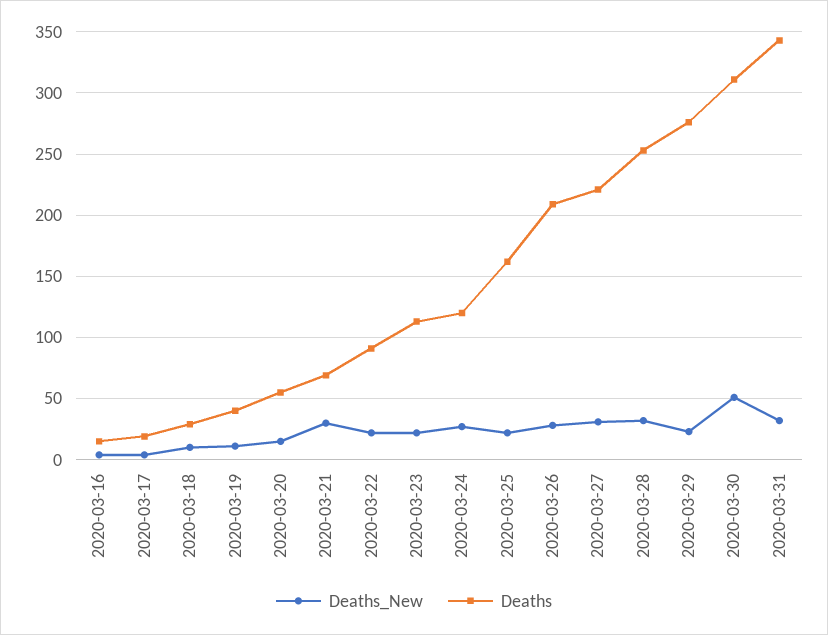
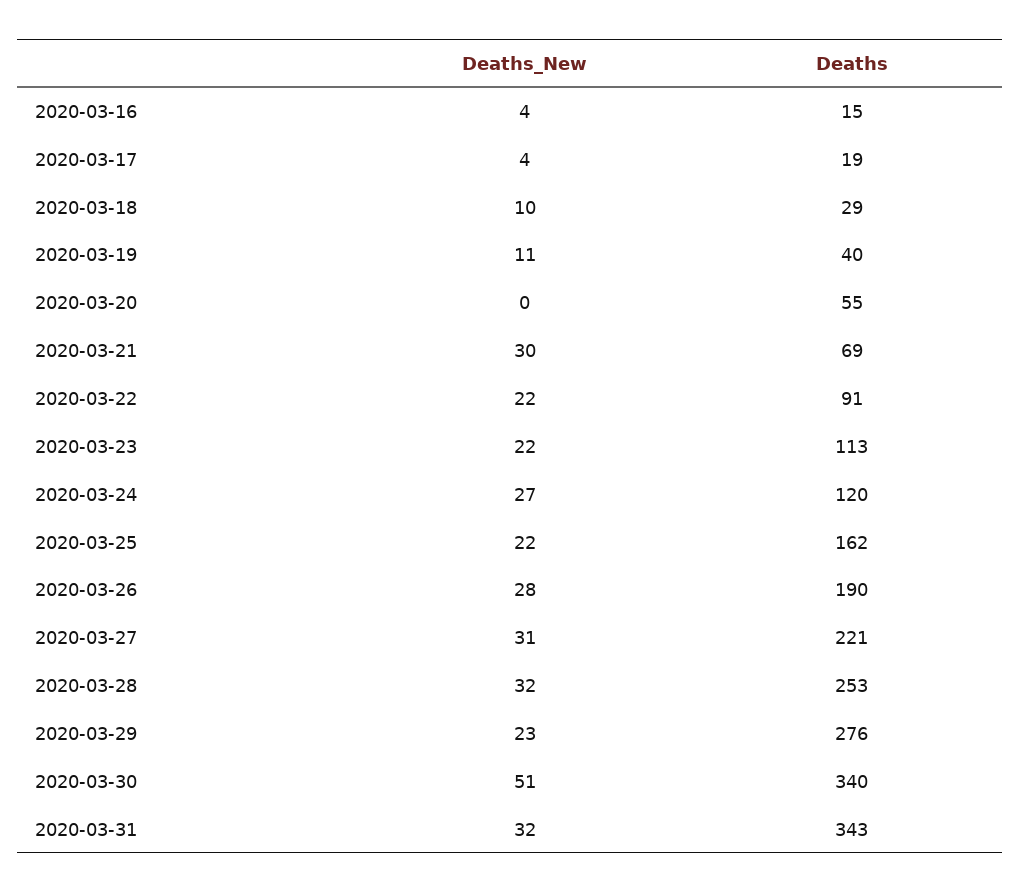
Deaths_New, 2020-03-20: 15 -> 0
Deaths, 2020-03-26: 210 -> 190
Deaths, 2020-03-30: 310 -> 340

